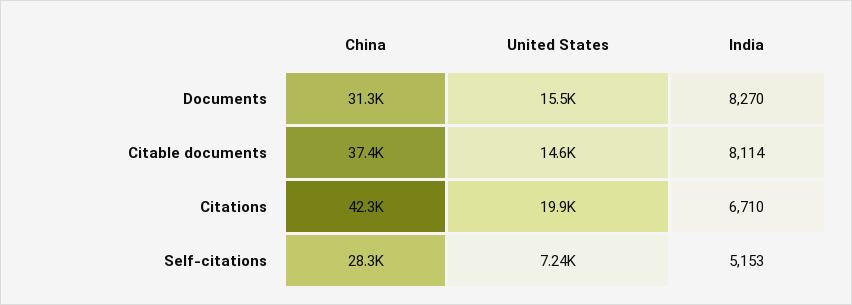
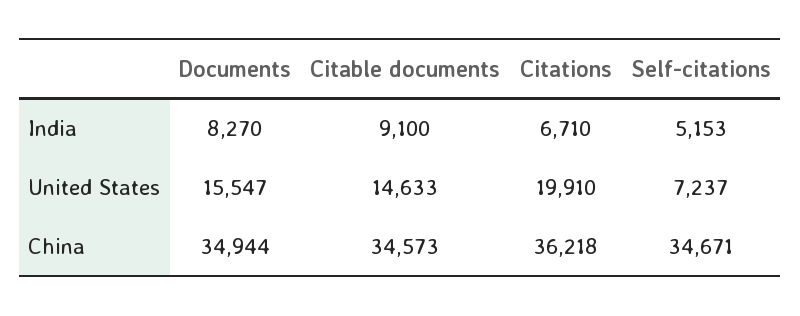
China, Documents: 31300 -> 34944
China, Citable documents: 37400 -> 34573
India, Citable documents: 8114 -> 9100
China, Citations: 42300 -> 36218
China, Self-citations: 28300 -> 34671

